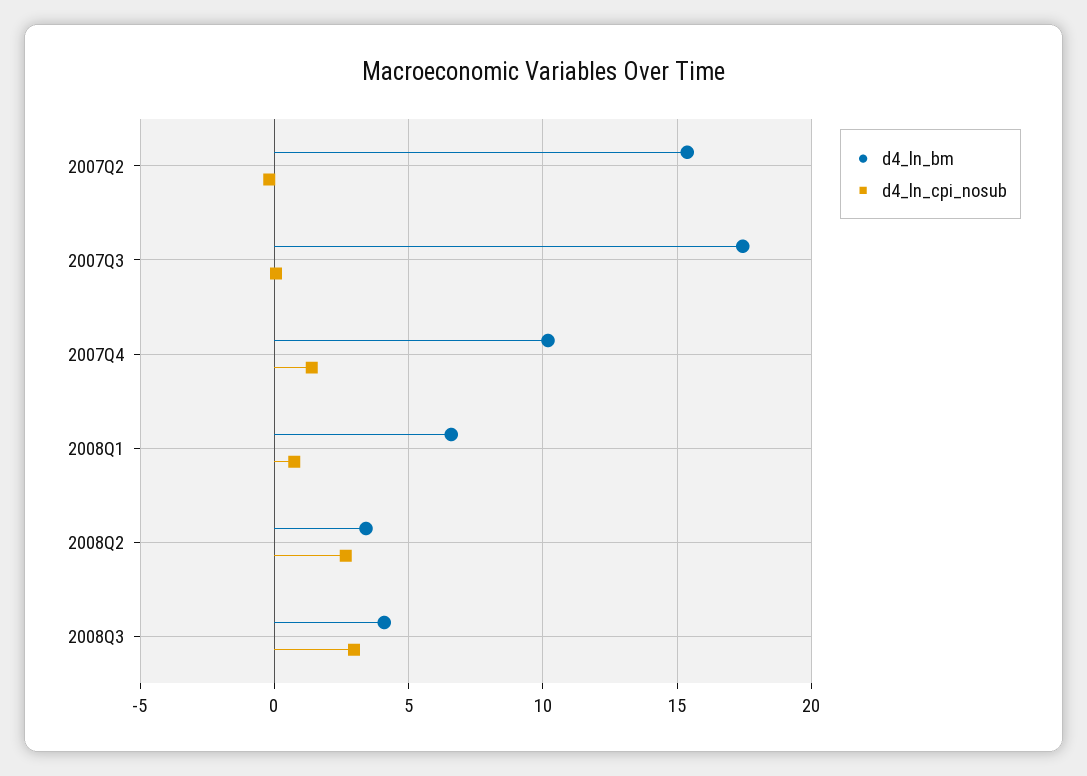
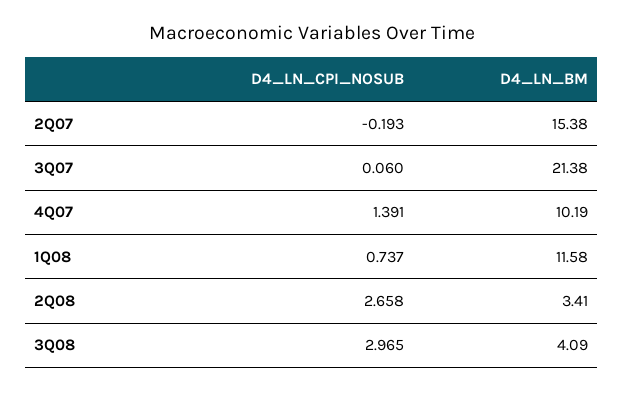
d4_ln_bm, 2007Q3: 17.5 -> 21.38
d4_ln_bm, 2008Q1: 6.5 -> 11.58

